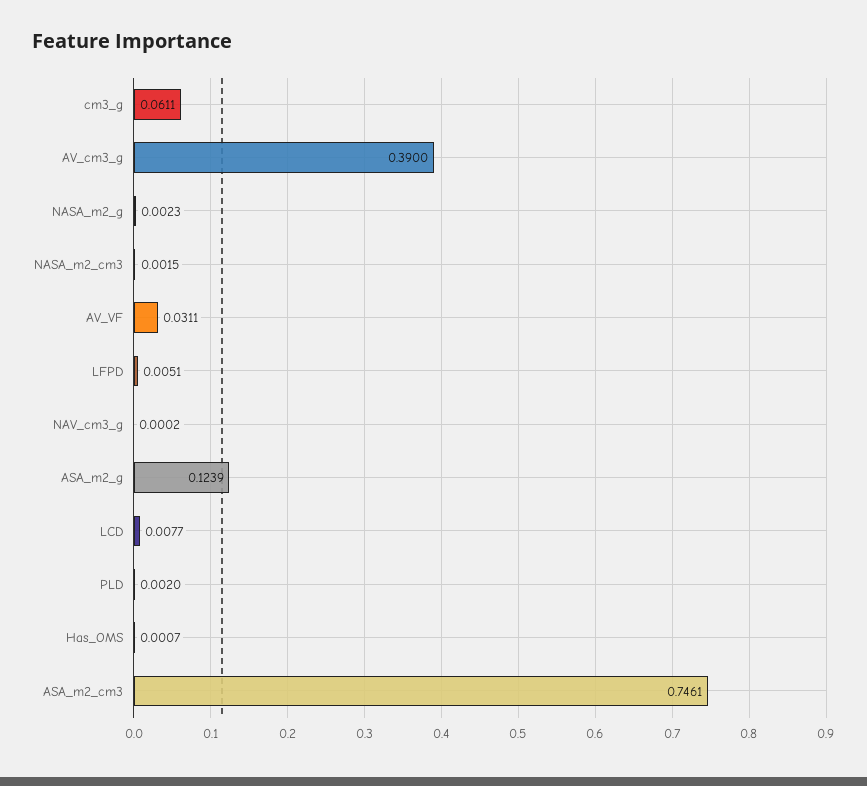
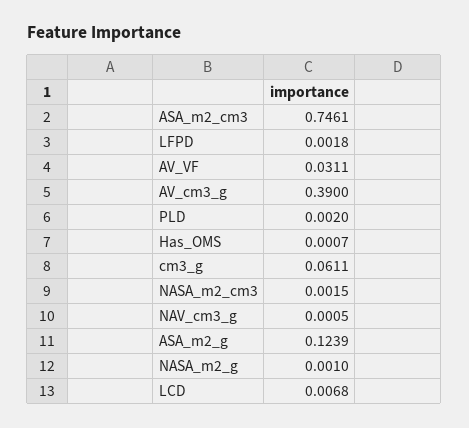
NASA_m2_g: 0.0023 -> 0.001
LFPD: 0.0051 -> 0.0018
NAV_cm3_g: 0.0002 -> 0.0005
LCD: 0.0077 -> 0.0068

